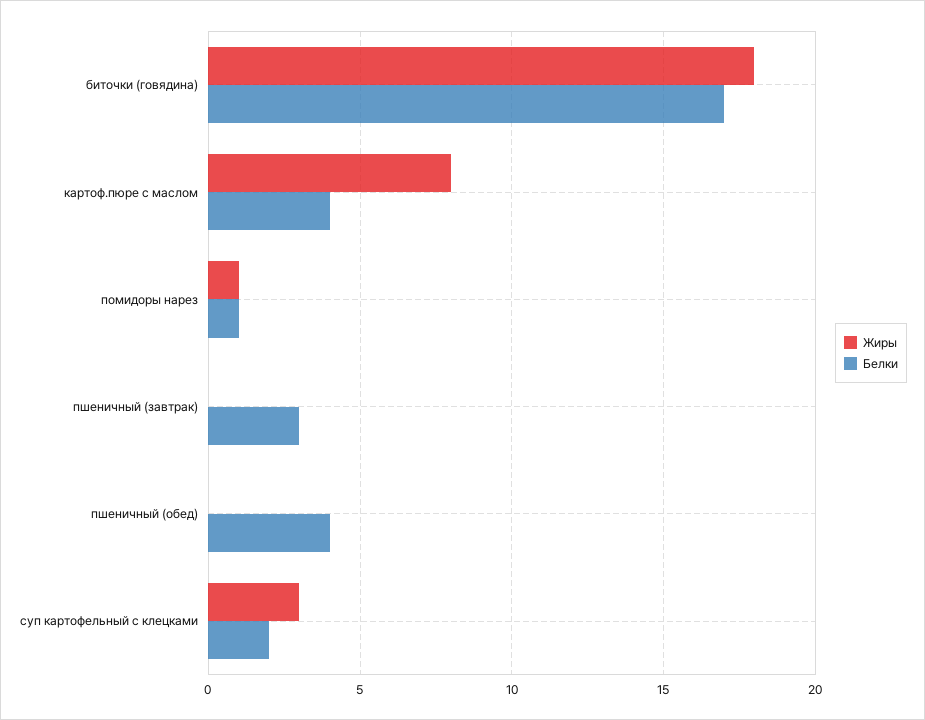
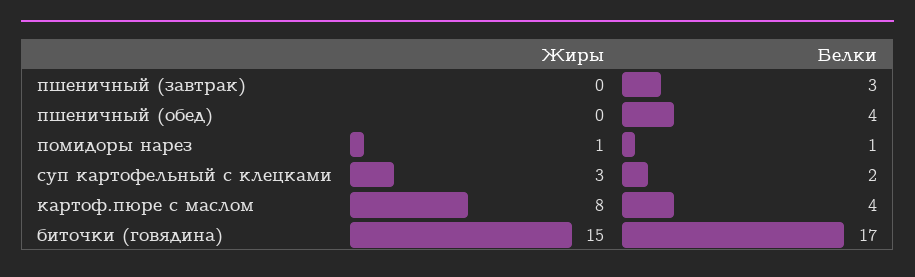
Жиры, биточки (говядина): 18 -> 15

